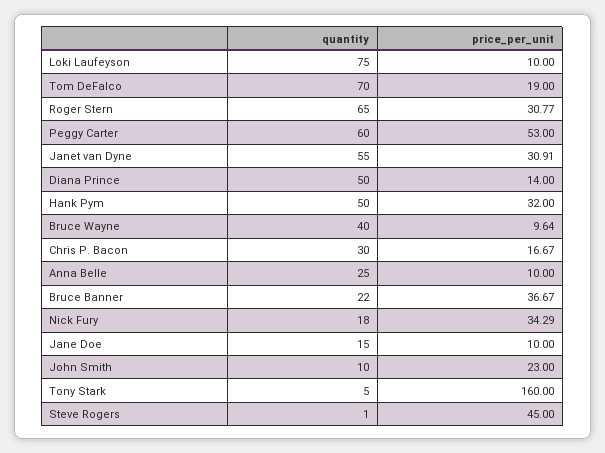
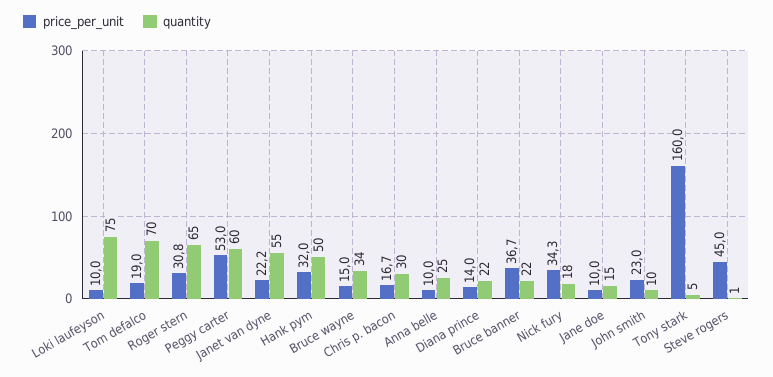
price_per_unit, Janet van Dyne: 30.91 -> 22.2
quantity, Diana Prince: 50 -> 22
quantity, Bruce Wayne: 40 -> 34
price_per_unit, Bruce Wayne: 9.64 -> 15

